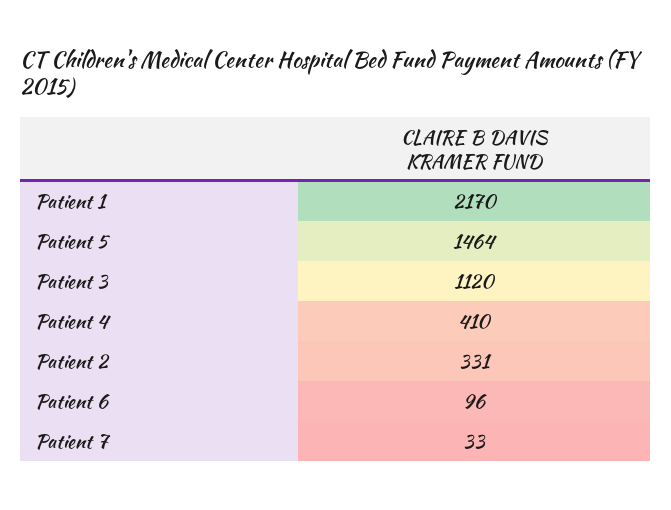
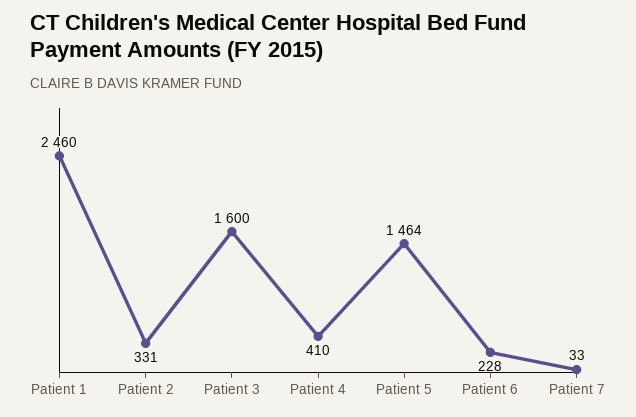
Patient 1: 2170 -> 2460
Patient 3: 1120 -> 1600
Patient 6: 96 -> 228

